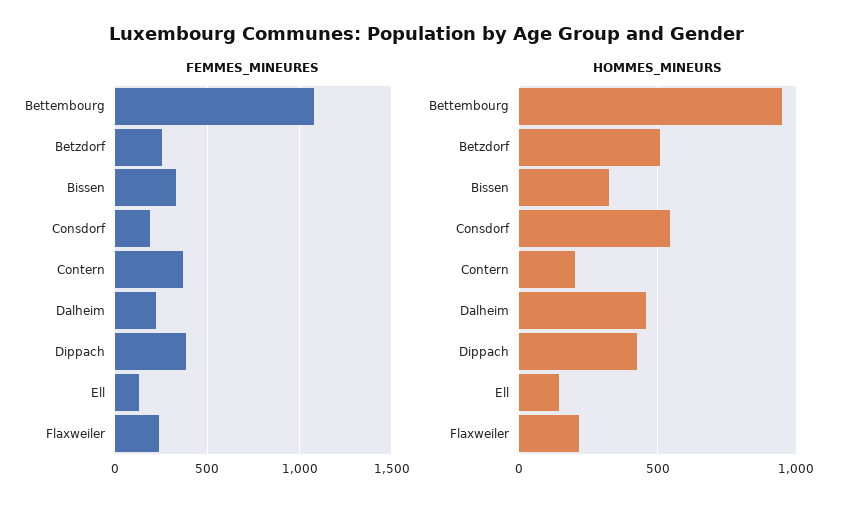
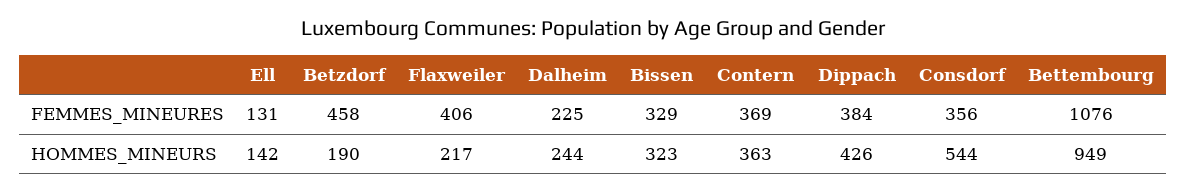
FEMMES_MINEURES, Betzdorf: 250 -> 458
FEMMES_MINEURES, Consdorf: 200 -> 356
FEMMES_MINEURES, Flaxweiler: 250 -> 406
HOMMES_MINEURS, Betzdorf: 500 -> 190
HOMMES_MINEURS, Contern: 200 -> 363
HOMMES_MINEURS, Dalheim: 450 -> 244

